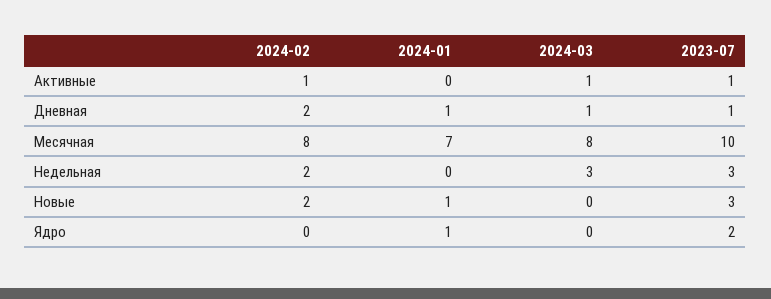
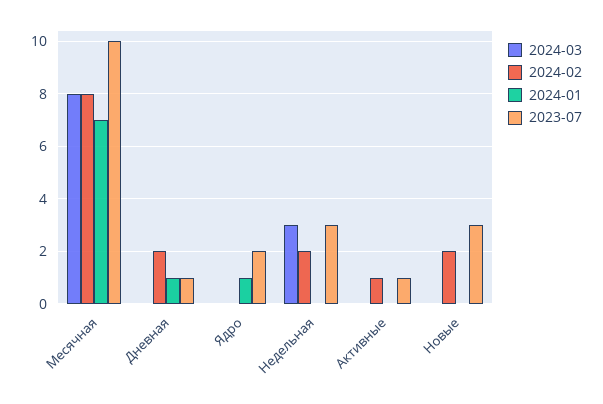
2024-03, Активные: 1 -> 0
2024-03, Дневная: 1 -> 0
2024-01, Новые: 1 -> 0

